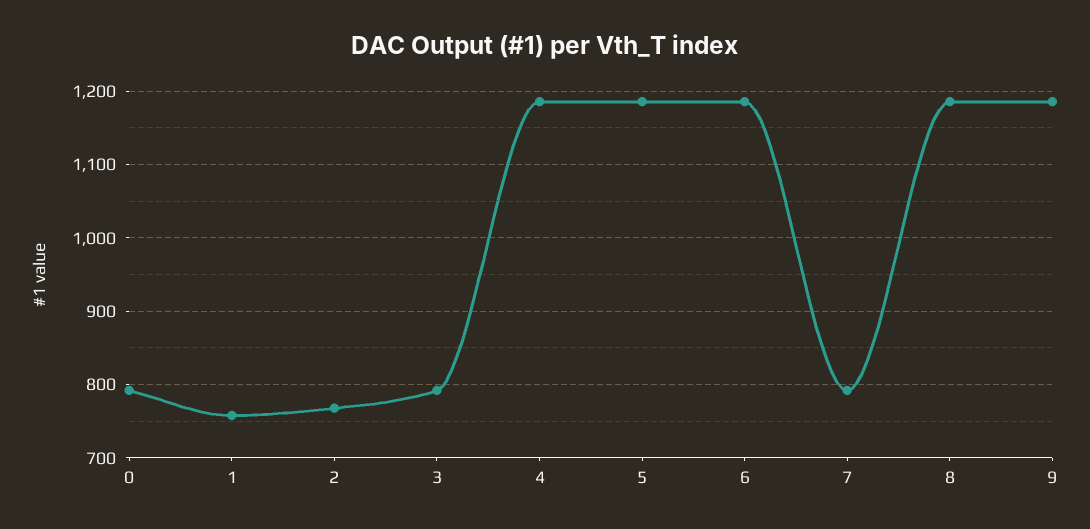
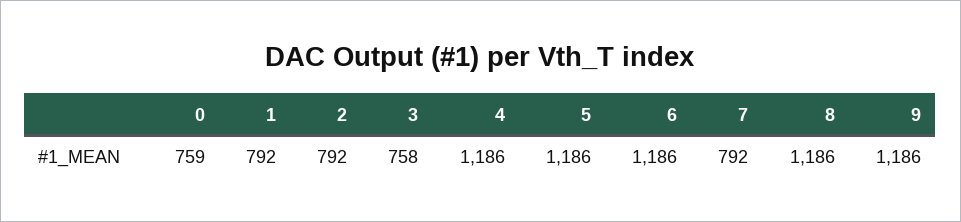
0: 790 -> 759
1: 760 -> 792
2: 770 -> 792
3: 790 -> 758

